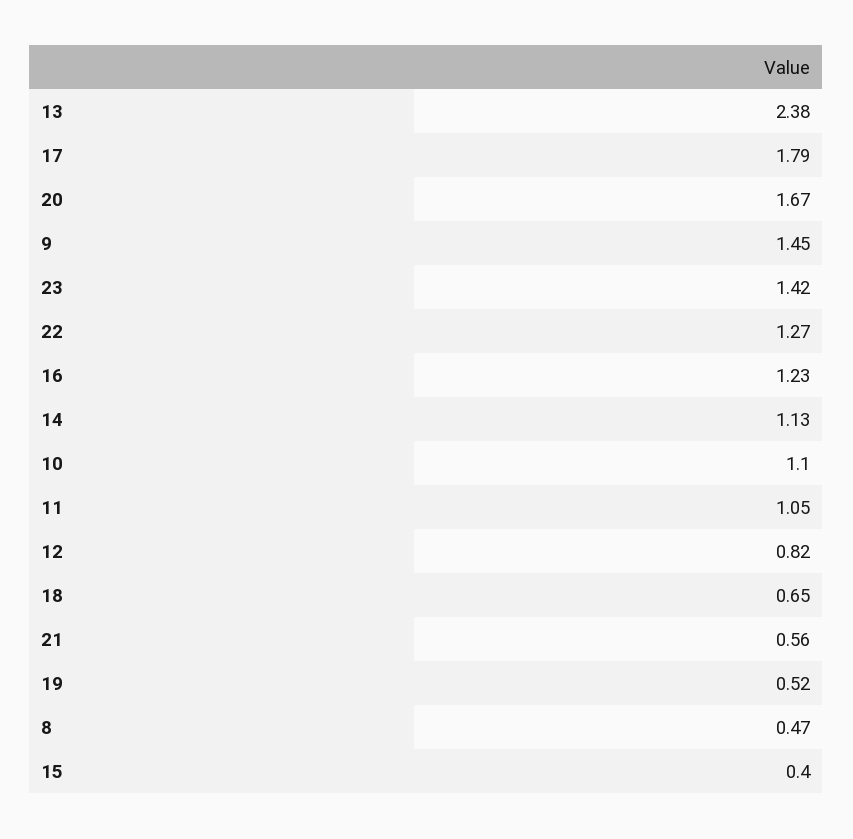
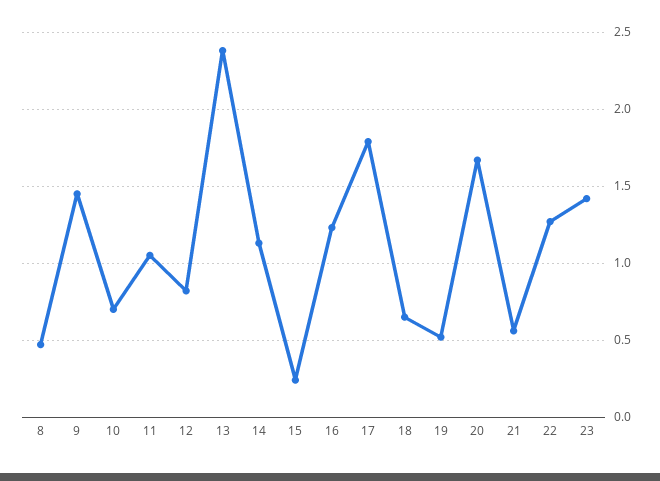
10: 1.1 -> 0.7
15: 0.4 -> 0.25

